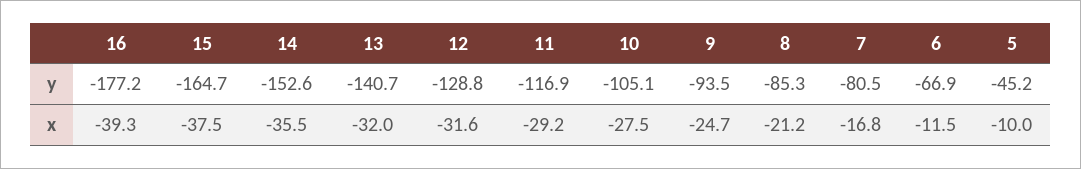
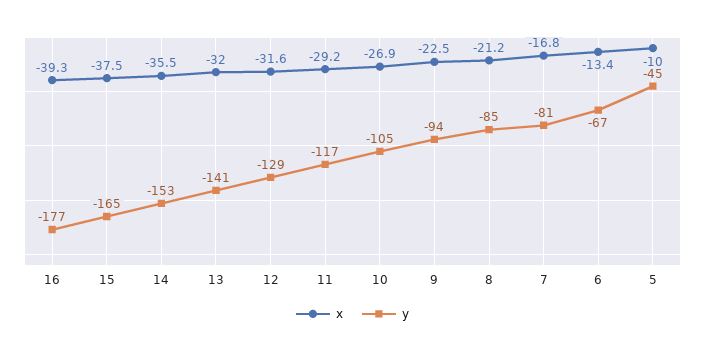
x, 10: -27.5 -> -26.9
x, 9: -24.7 -> -22.5
x, 6: -11.5 -> -13.4

